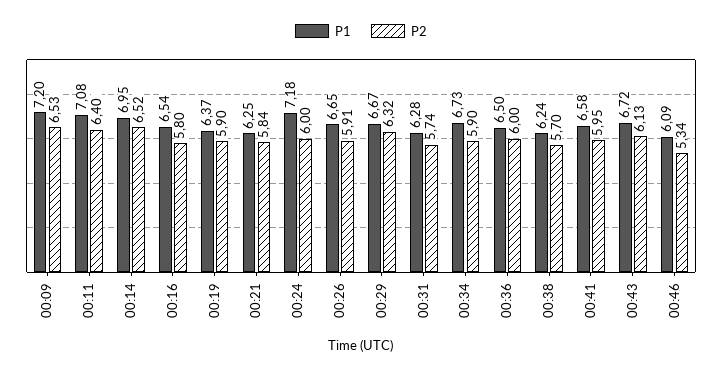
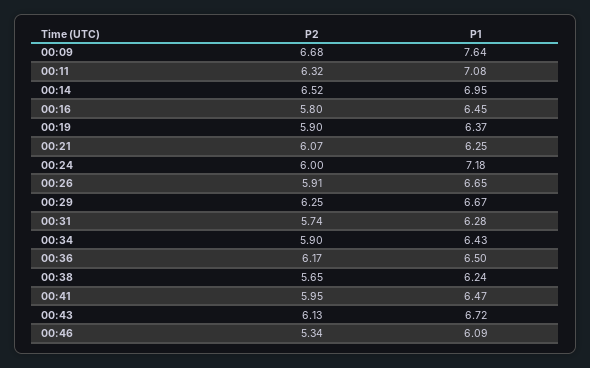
P1, 00:09: 7.2 -> 7.64
P2, 00:09: 6.53 -> 6.68
P2, 00:11: 6.4 -> 6.32
P1, 00:16: 6.54 -> 6.45
P2, 00:21: 5.84 -> 6.07
P2, 00:29: 6.32 -> 6.25
P1, 00:34: 6.73 -> 6.43
P2, 00:36: 6 -> 6.17
P2, 00:38: 5.7 -> 5.65
P1, 00:41: 6.58 -> 6.47

